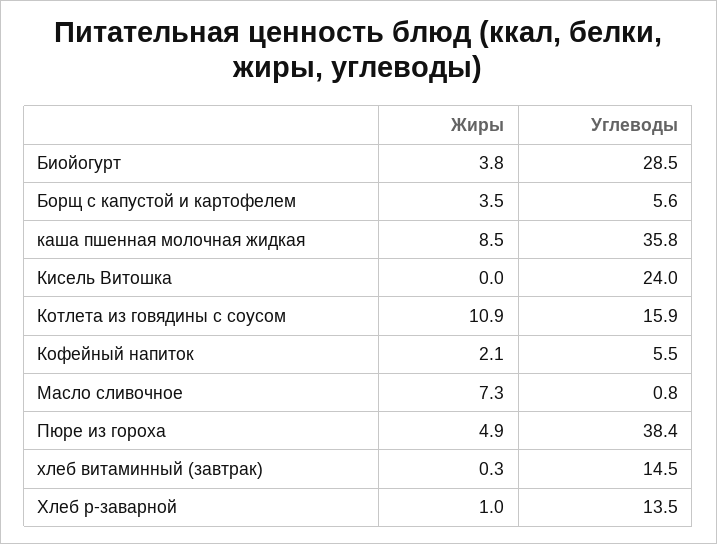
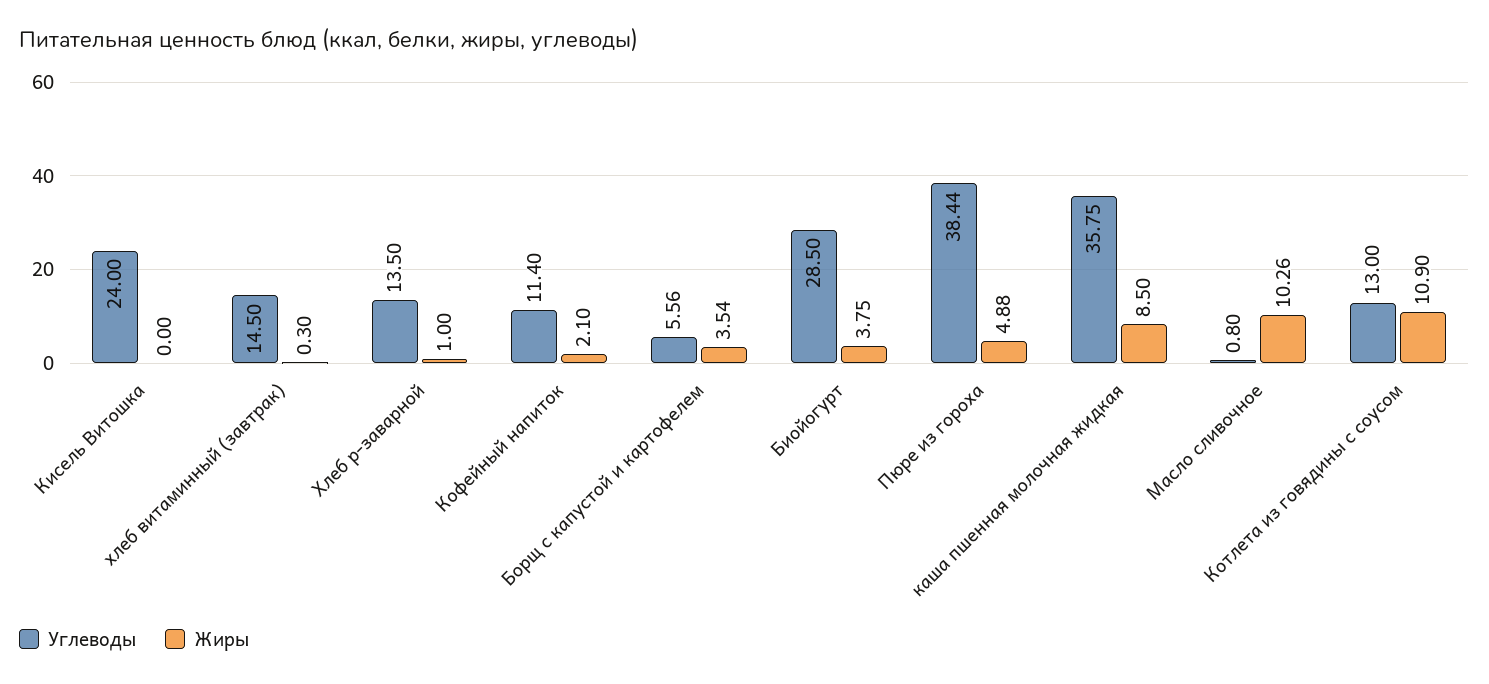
Углеводы, Котлета из говядины с соусом: 15.9 -> 13
Углеводы, Кофейный напиток: 5.5 -> 11.4
Жиры, Масло сливочное: 7.3 -> 10.26

